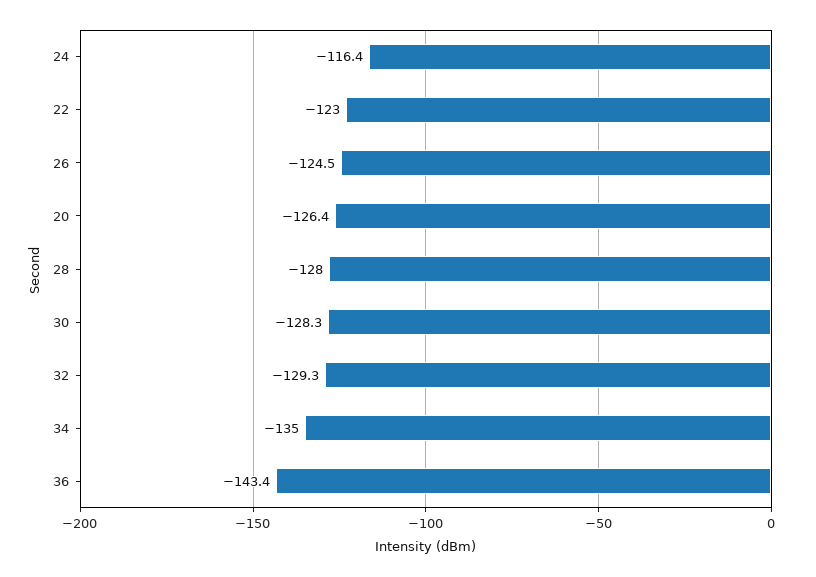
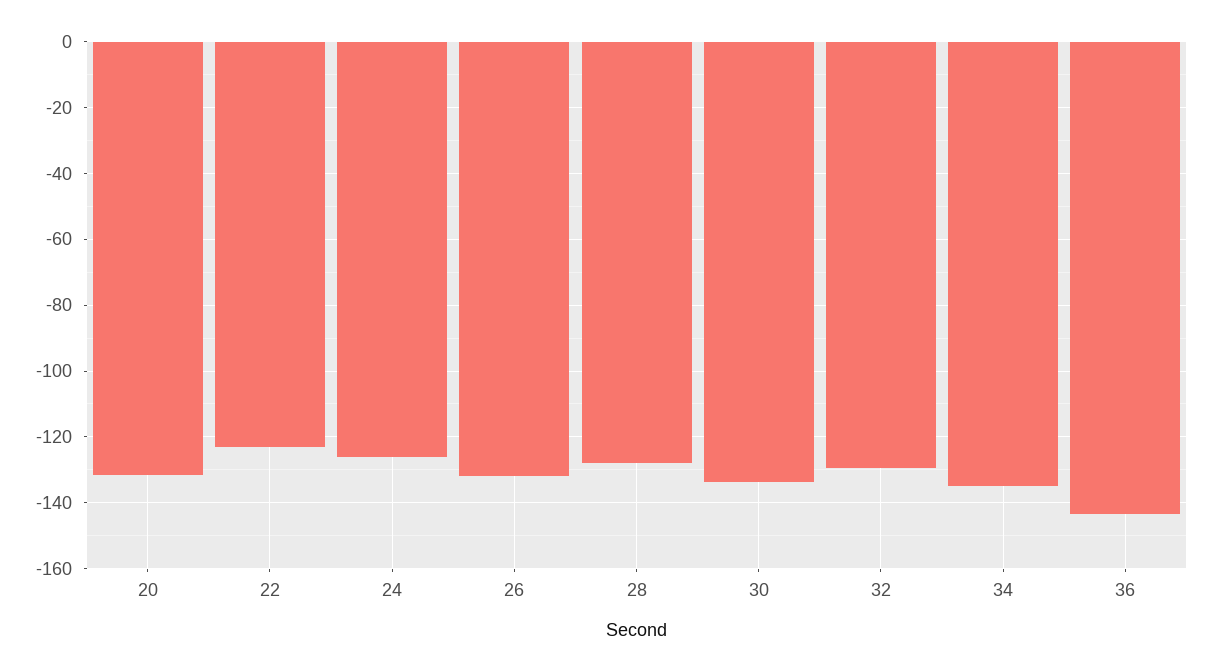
24: -116.4 -> -126
26: -124.5 -> -132
20: -126.4 -> -132
30: -128.3 -> -134

